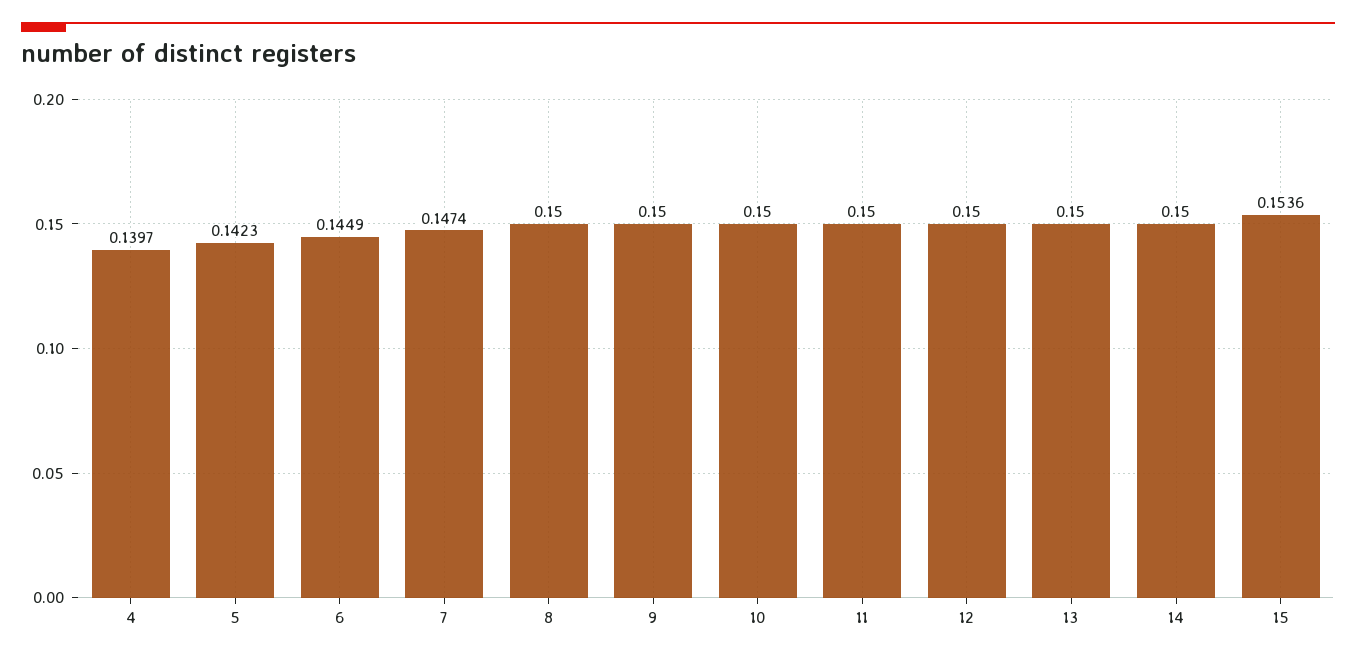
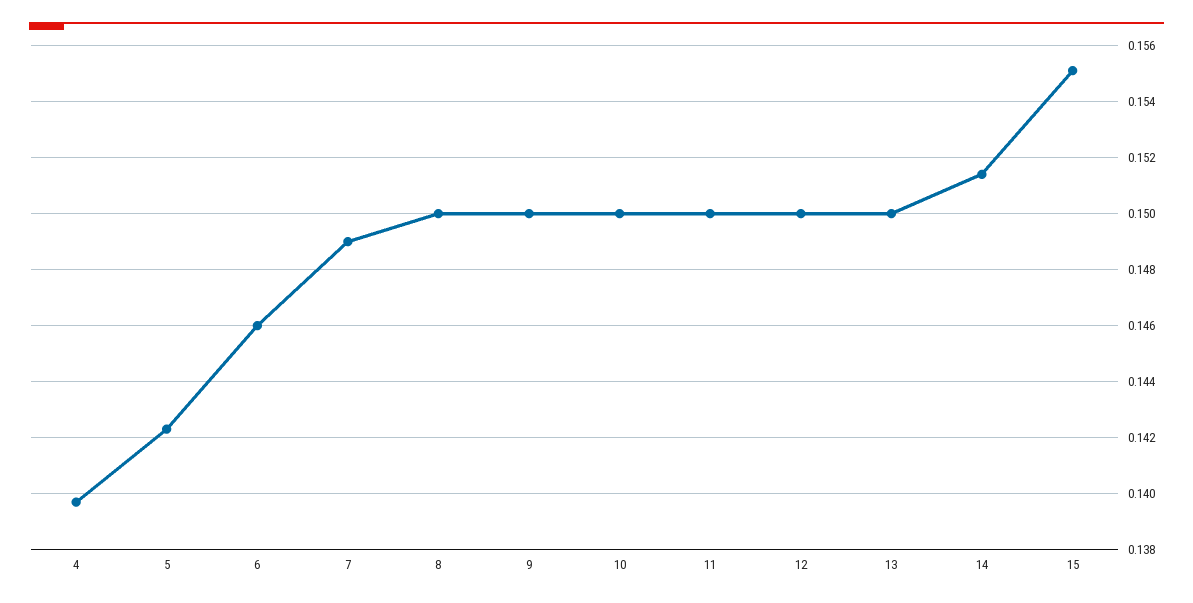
6: 0.1449 -> 0.146
7: 0.1474 -> 0.149
14: 0.15 -> 0.1515
15: 0.1536 -> 0.155

